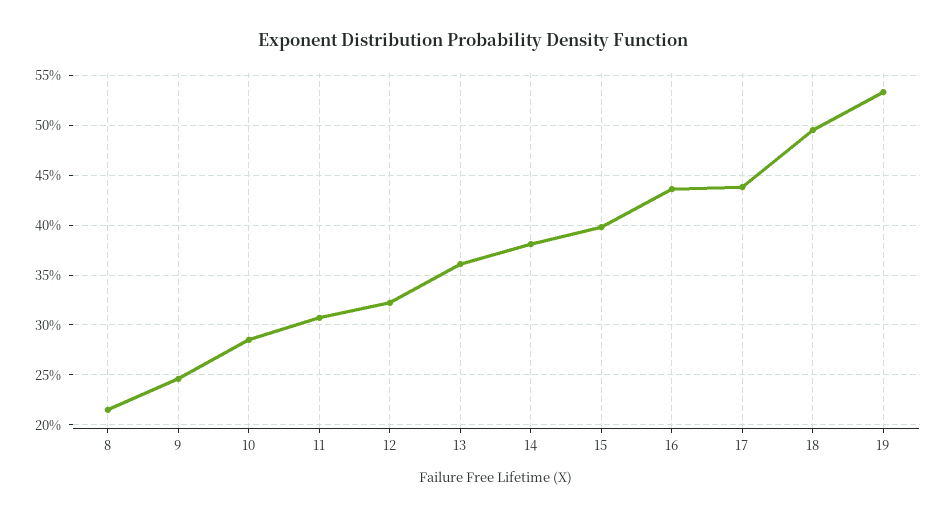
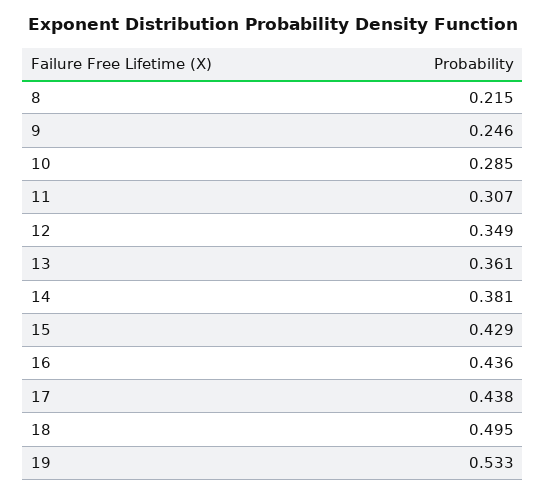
12: 0.32 -> 0.349
15: 0.4 -> 0.429

